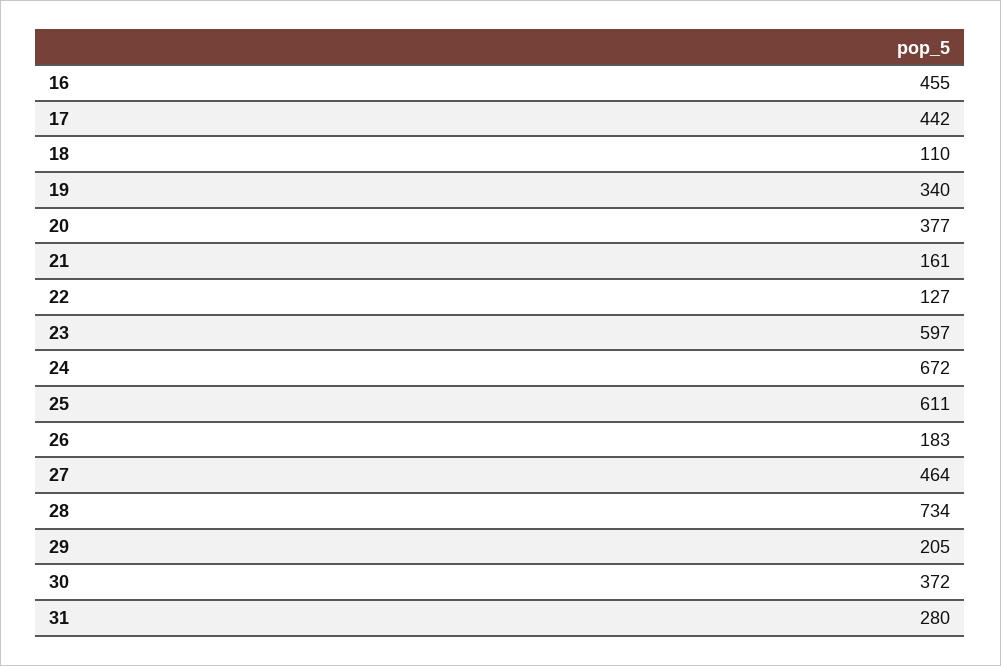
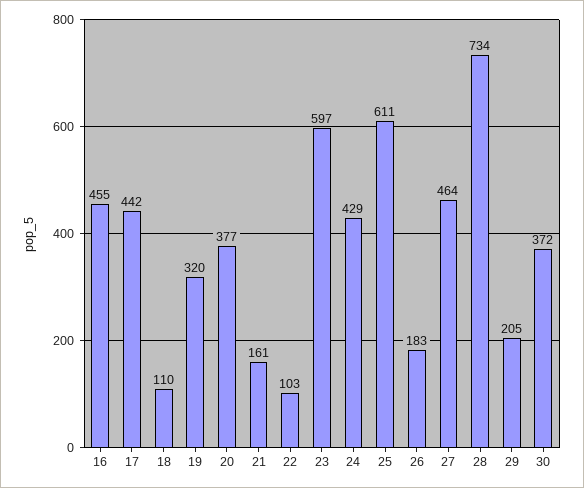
19: 340 -> 320
22: 127 -> 103
24: 672 -> 429
31: 280 -> none

